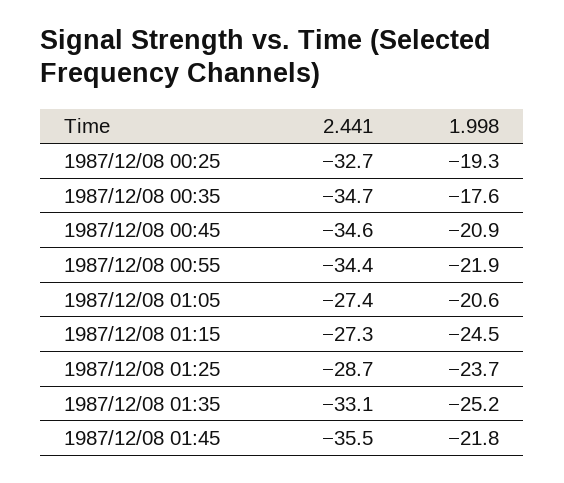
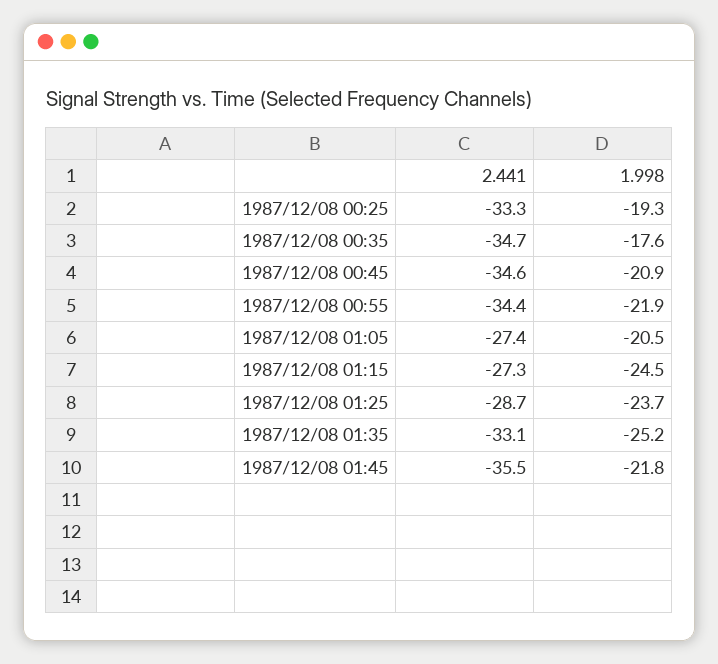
2.441, 1987/12/08 00:25: -32.7 -> -33.3
1.998, 1987/12/08 01:05: -20.6 -> -20.5

